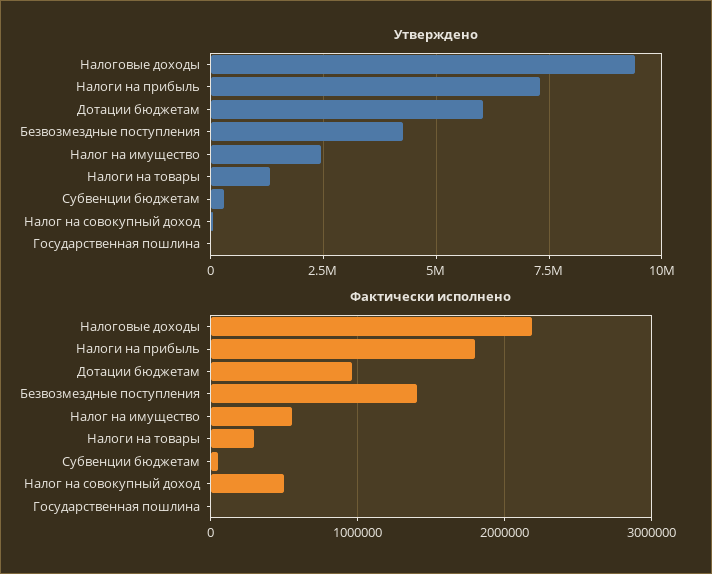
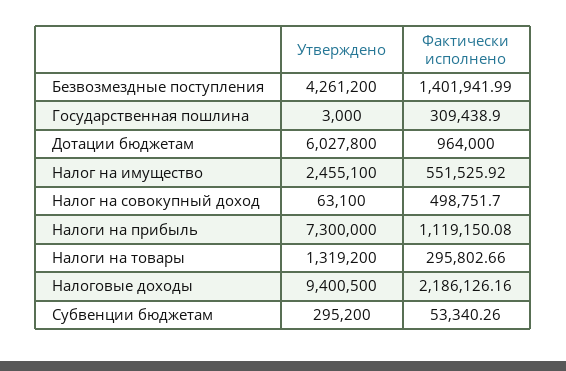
Фактически исполнено, Налоги на прибыль: 1800000 -> 1119150.08
Фактически исполнено, Государственная пошлина: 0 -> 309438.9

